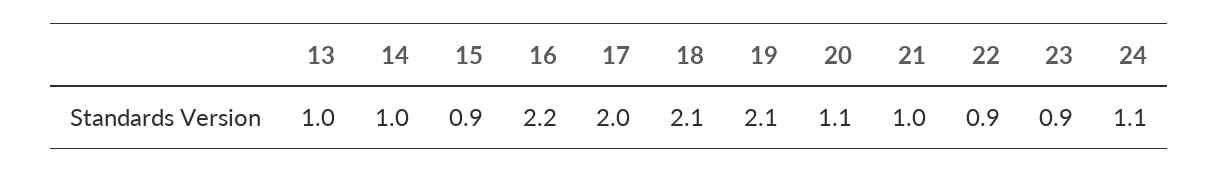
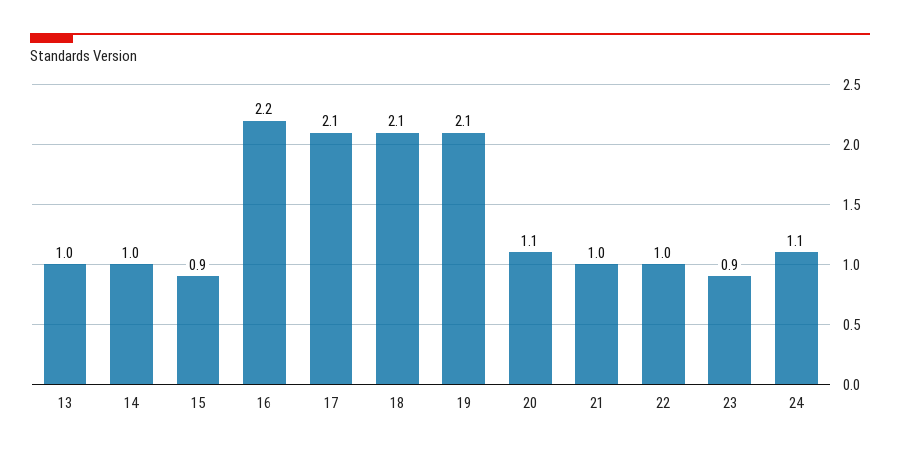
17: 2 -> 2.1
22: 0.9 -> 1

